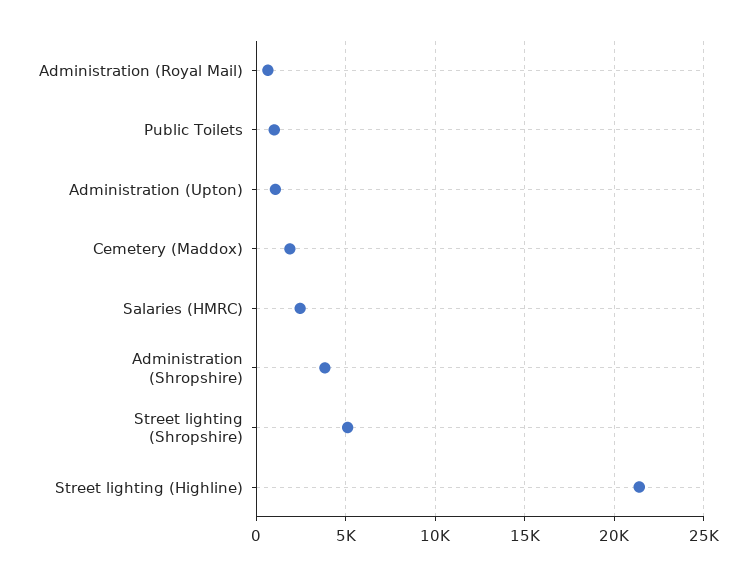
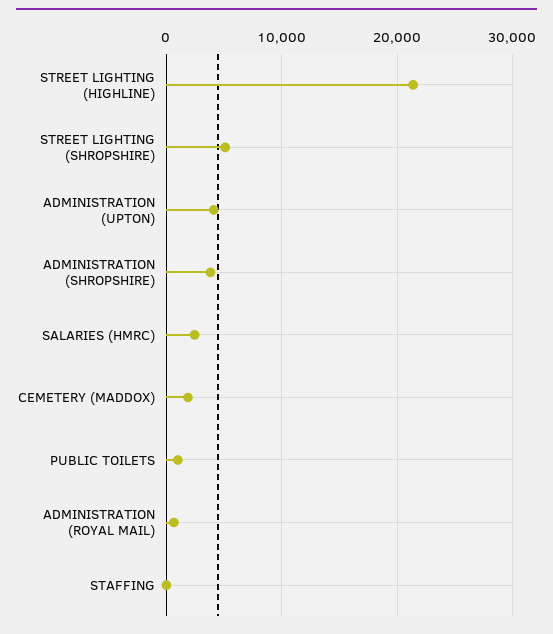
Administration (Upton): 1000 -> 4000
STAFFING: none -> 0

